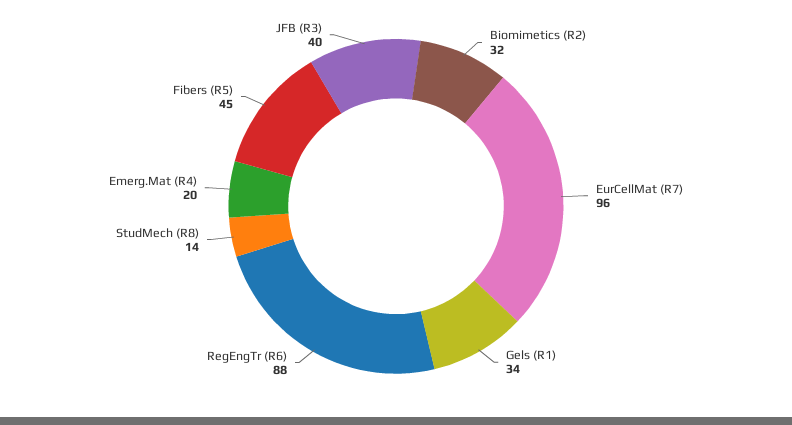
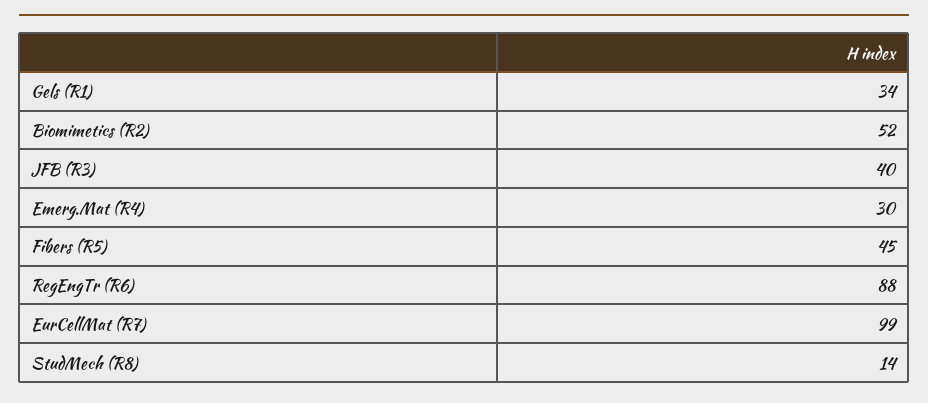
Biomimetics (R2): 32 -> 52
EurCellMat (R7): 96 -> 99
Emerg.Mat (R4): 20 -> 30

